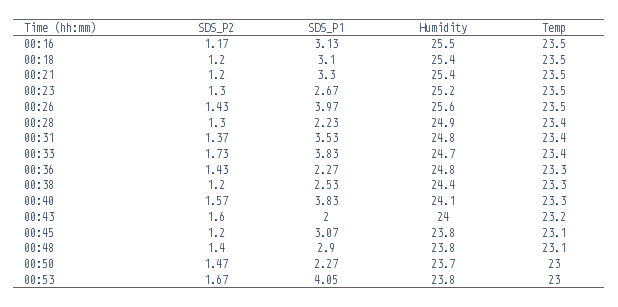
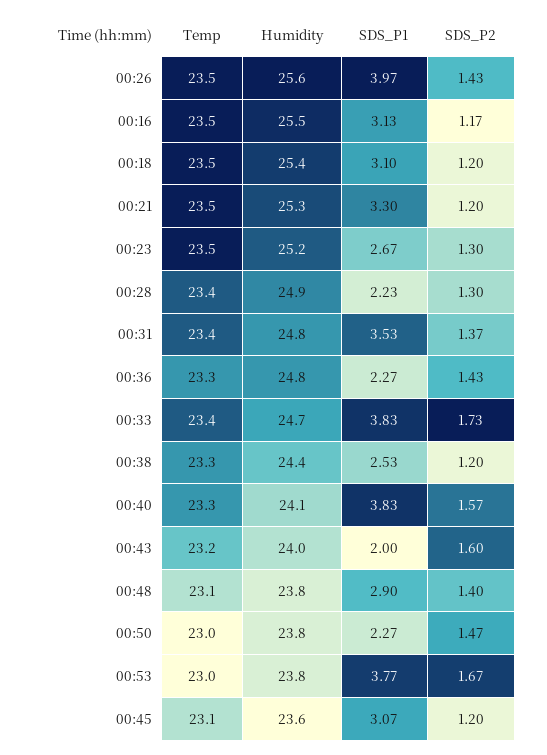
Humidity, 00:21: 25.4 -> 25.3
Humidity, 00:45: 23.8 -> 23.6
Humidity, 00:50: 23.7 -> 23.8
SDS_P1, 00:53: 4.05 -> 3.77

